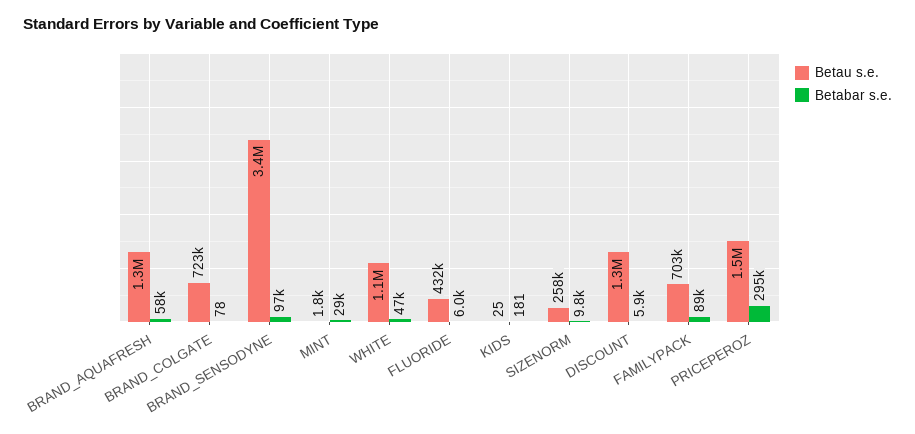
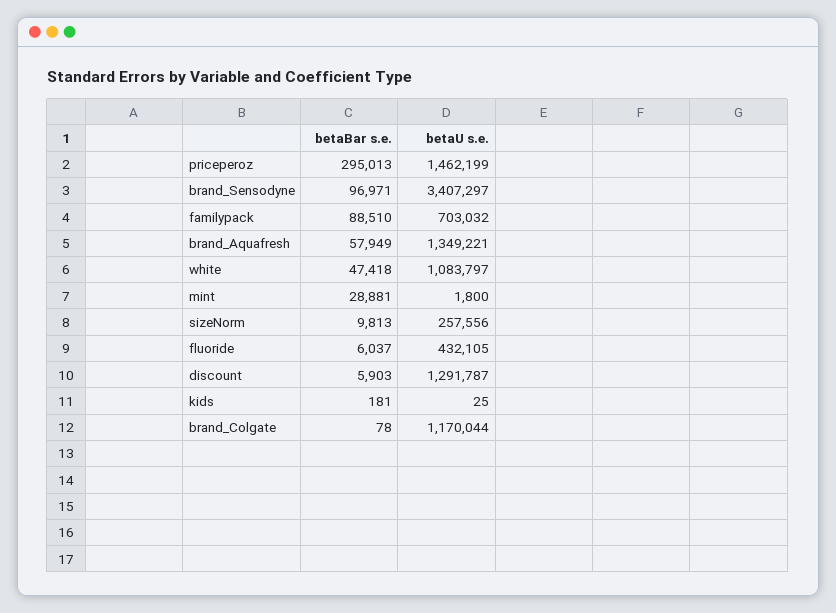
Betau s.e., BRAND_COLGATE: 723000 -> 1170044

